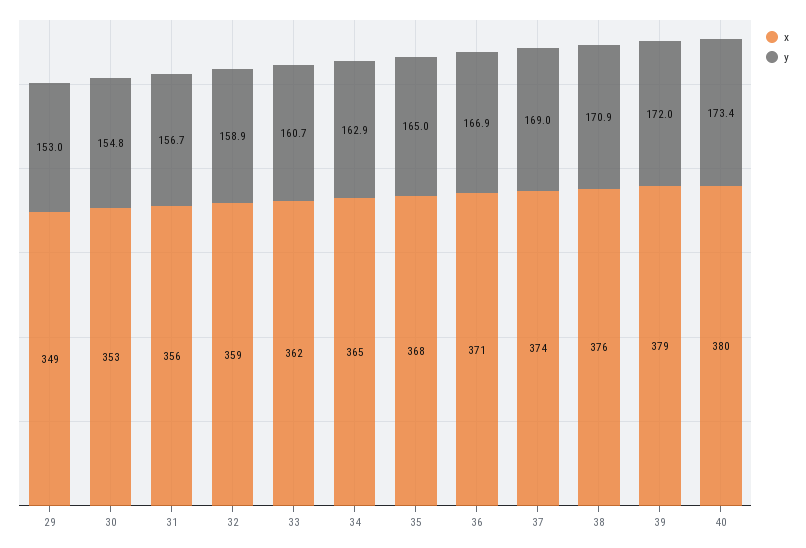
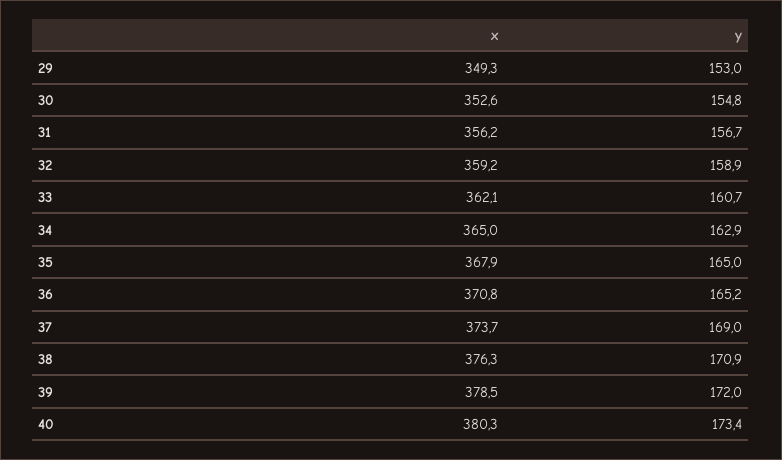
y, 36: 166.9 -> 165.2

